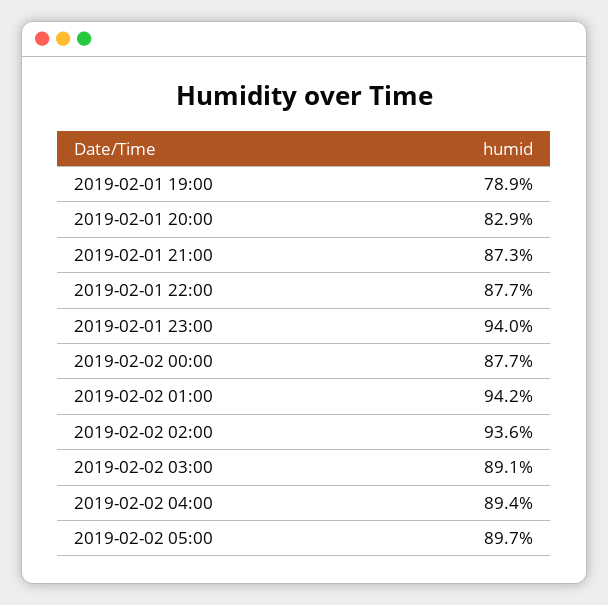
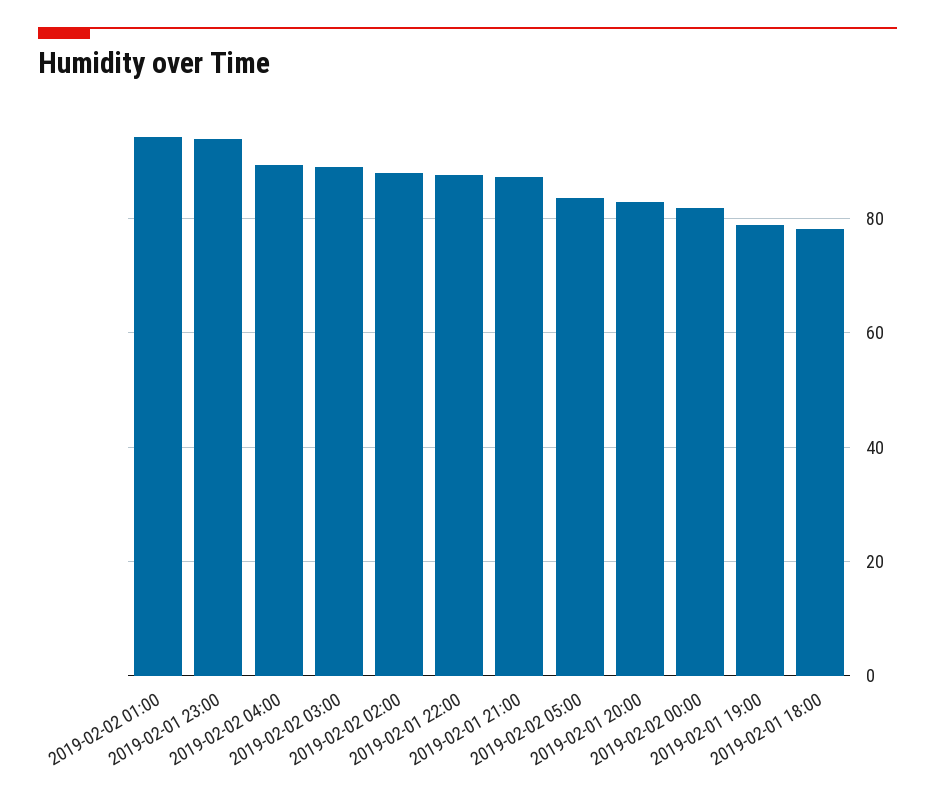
2019-02-02 00:00: 87.7 -> 82
2019-02-02 02:00: 93.6 -> 88
2019-02-02 05:00: 89.7 -> 84
2019-02-01 18:00: none -> 78

